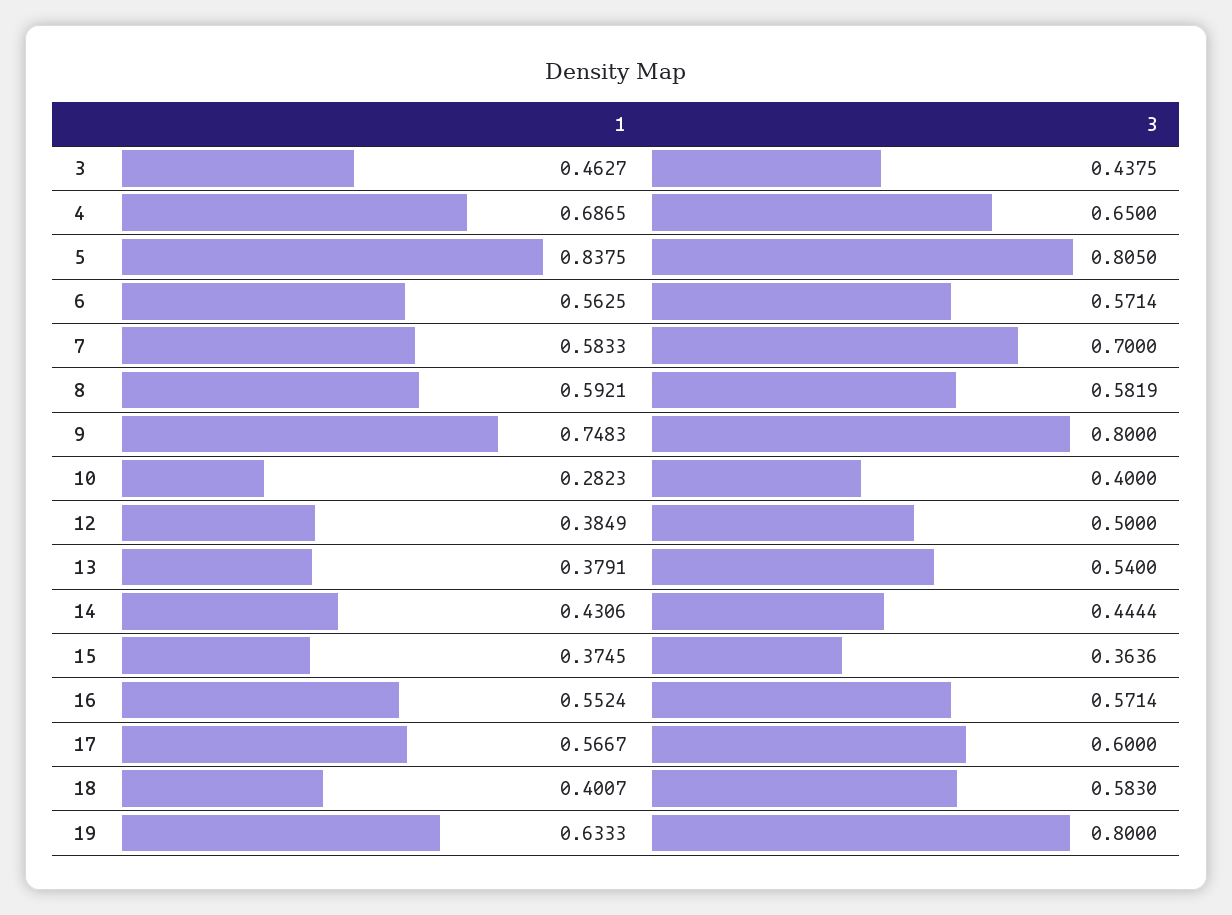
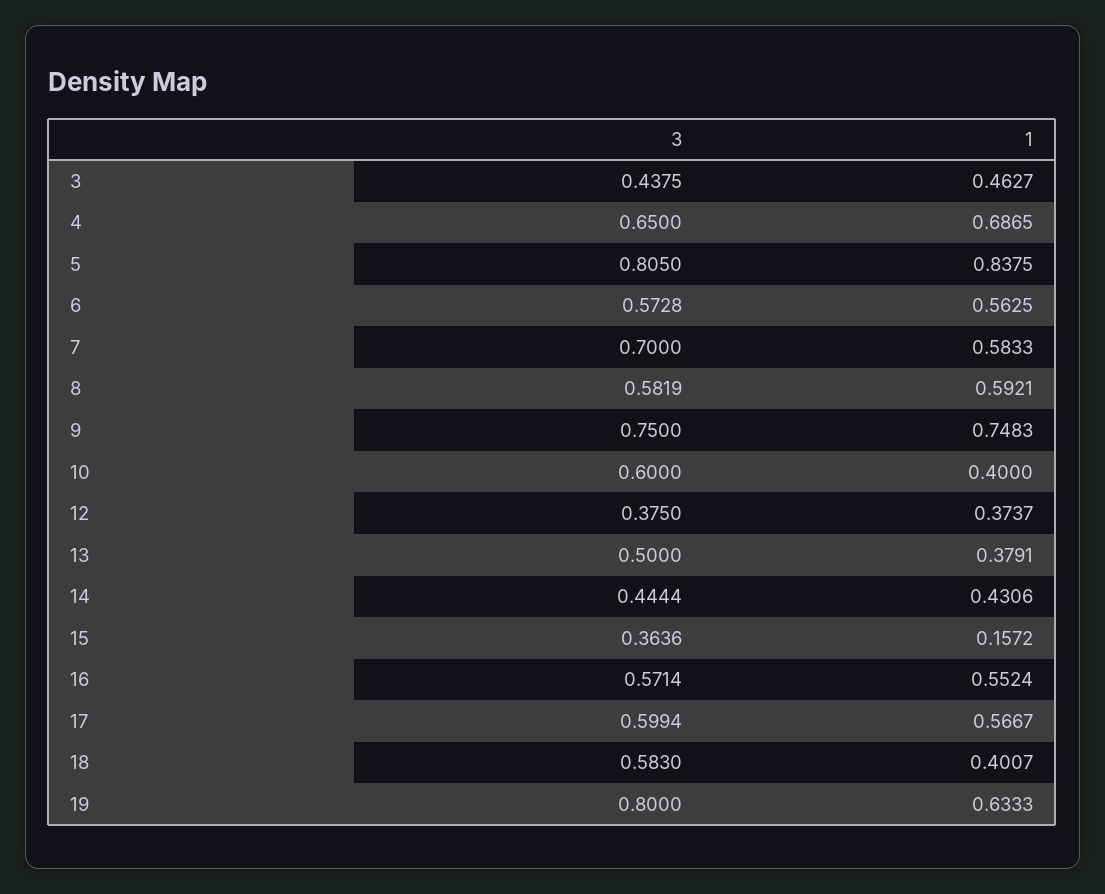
3, 6: 0.5714 -> 0.5728
3, 9: 0.8 -> 0.75
1, 10: 0.2823 -> 0.4
3, 10: 0.4 -> 0.6
1, 12: 0.3849 -> 0.3737
3, 12: 0.5 -> 0.375
3, 13: 0.54 -> 0.5
1, 15: 0.3745 -> 0.1572
3, 17: 0.6 -> 0.5994

